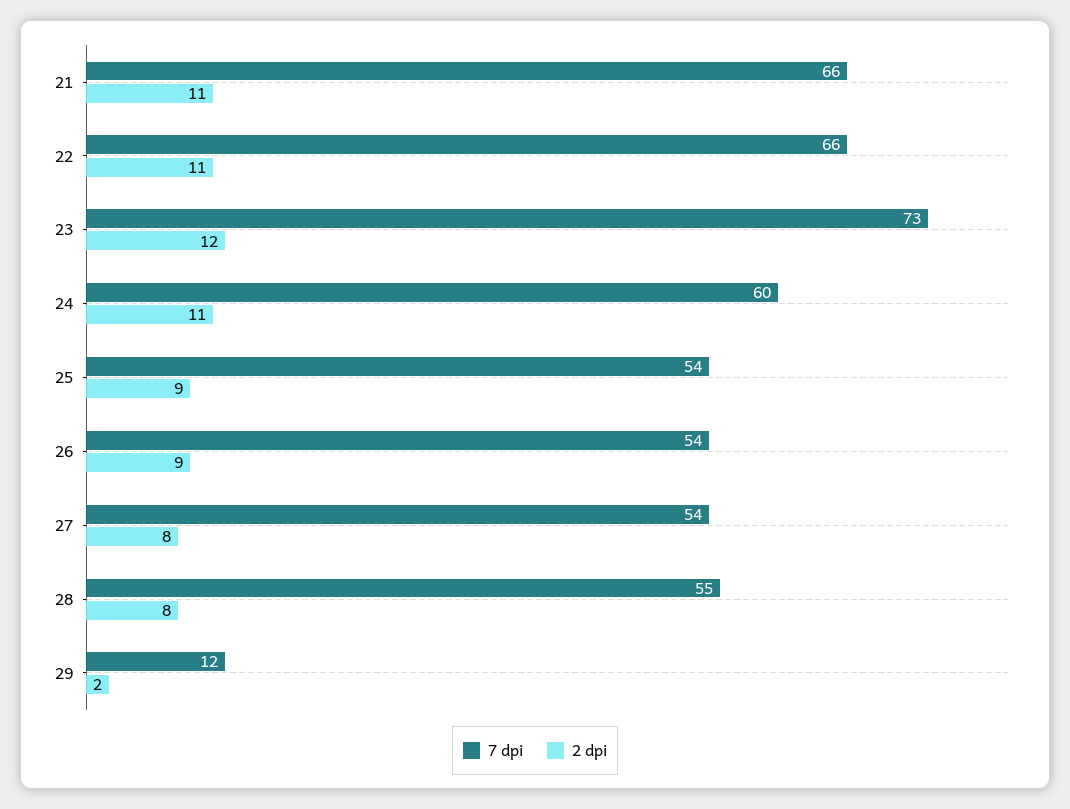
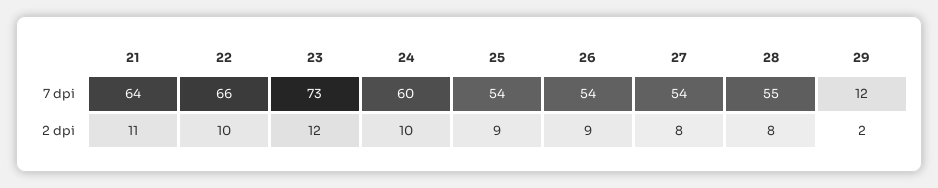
7 dpi, 21: 66 -> 64
2 dpi, 22: 11 -> 10
2 dpi, 24: 11 -> 10

